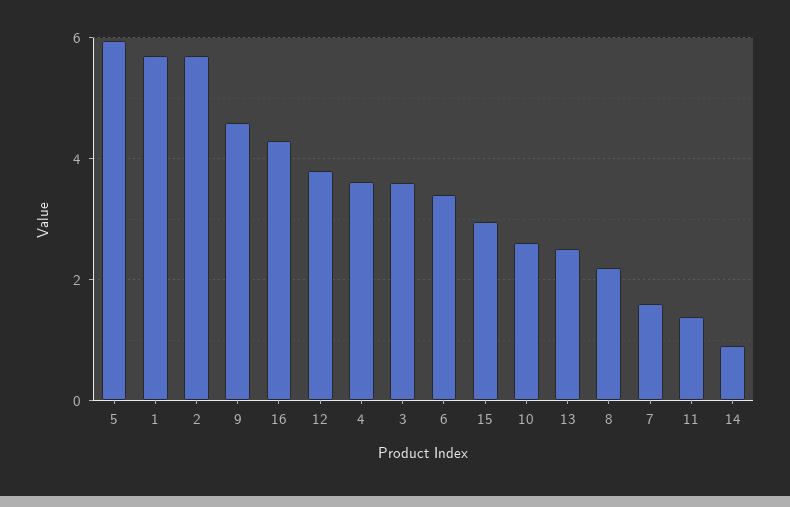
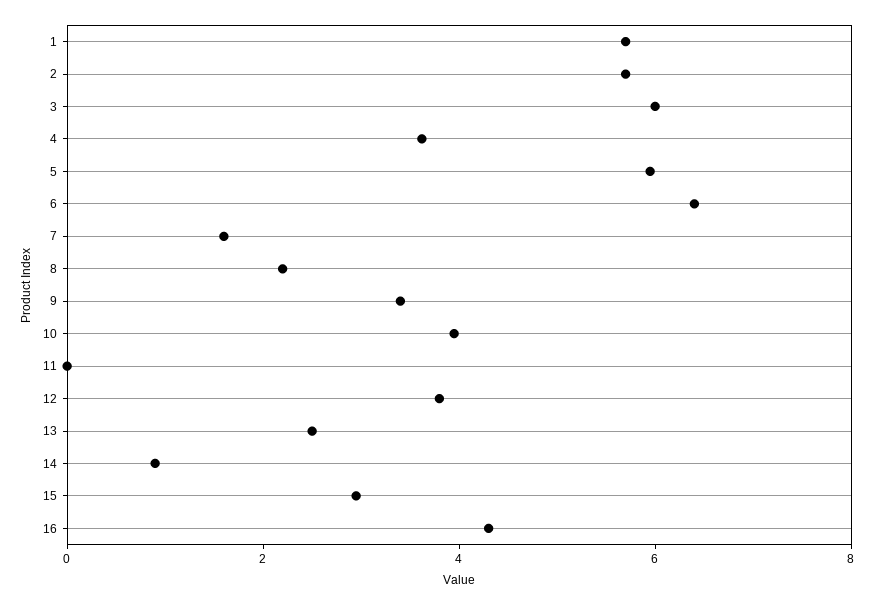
9: 4.6 -> 3.5
3: 3.6 -> 6
6: 3.4 -> 6.5
10: 2.6 -> 4
11: 1.4 -> 0

